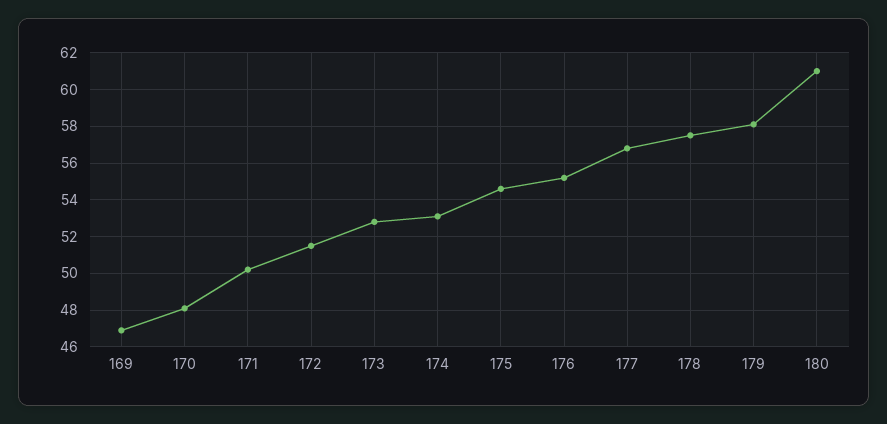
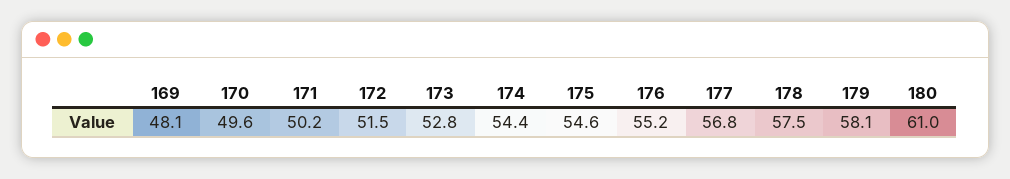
169: 47 -> 48.1
170: 48 -> 49.6
174: 53 -> 54.4

